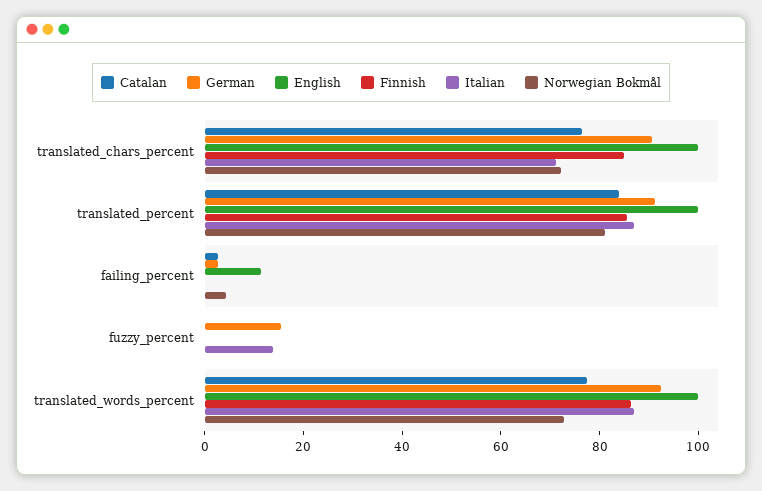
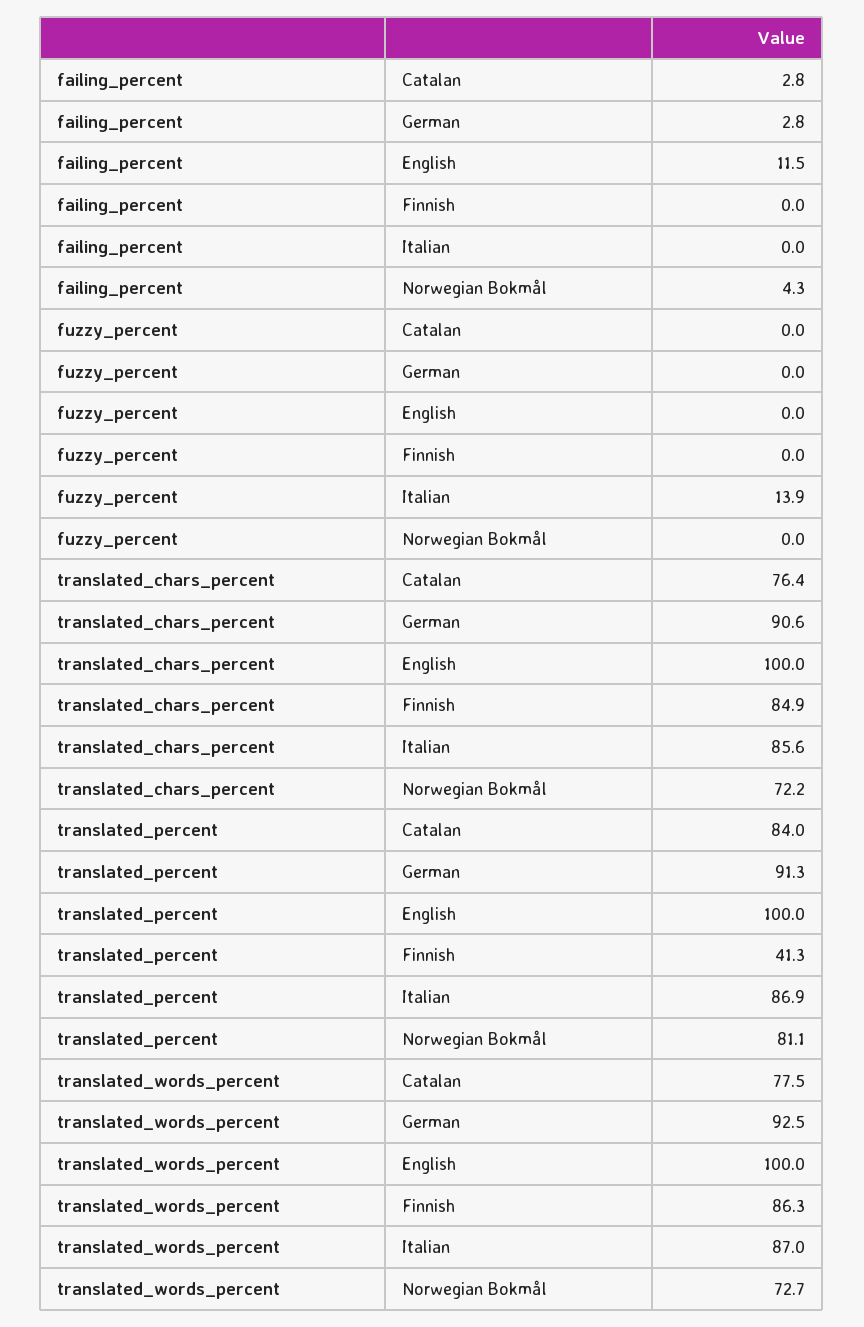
Italian, translated_chars_percent: 70 -> 85.6
Finnish, translated_percent: 85 -> 41.3
German, fuzzy_percent: 15 -> 0

